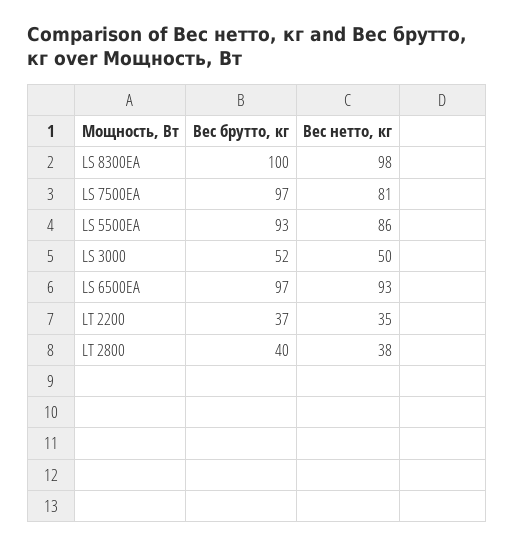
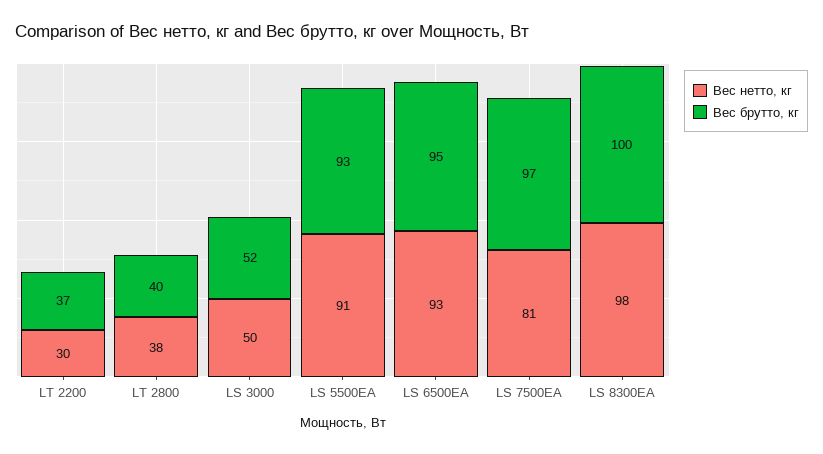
Вес нетто, кг, LS 5500EA: 86 -> 91
Вес брутто, кг, LS 6500EA: 97 -> 95
Вес нетто, кг, LT 2200: 35 -> 30

